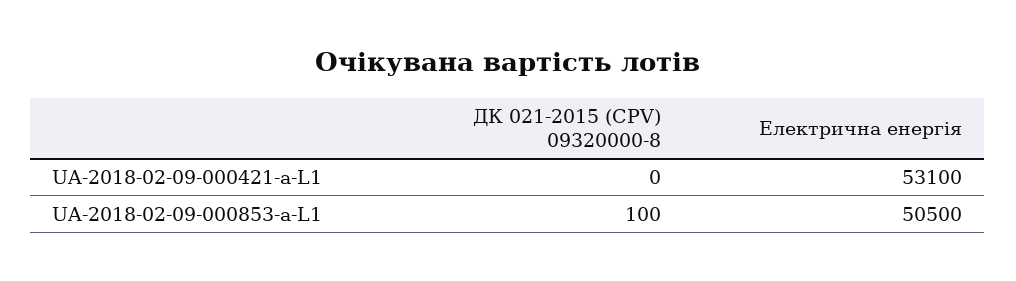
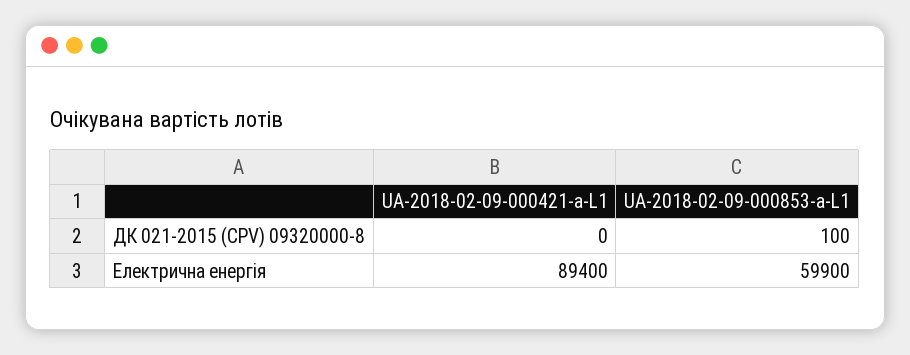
Електрична енергія, UA-2018-02-09-000421-a-L1: 53100 -> 89400
Електрична енергія, UA-2018-02-09-000853-a-L1: 50500 -> 59900

